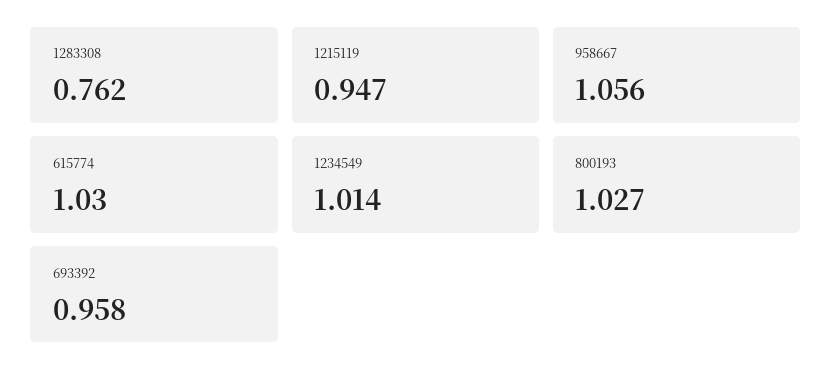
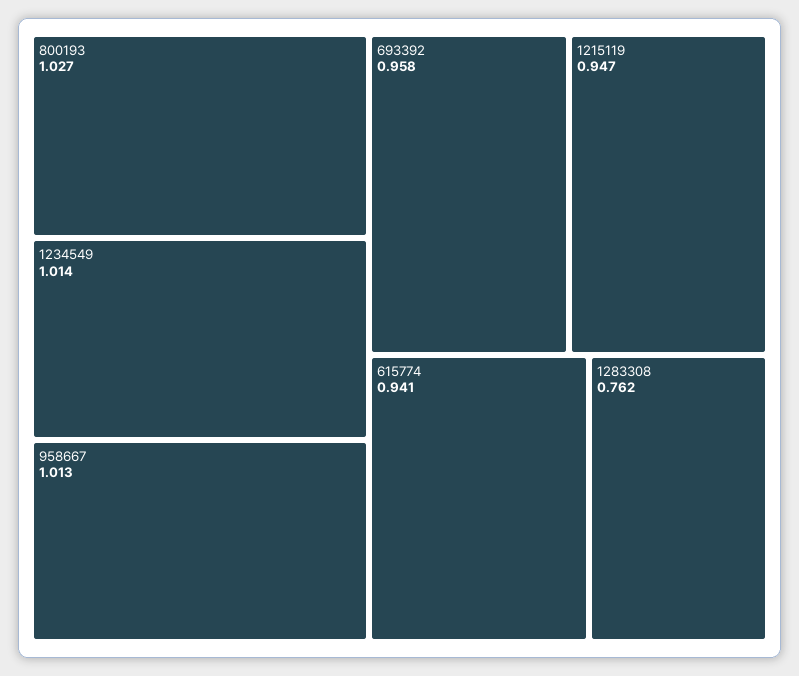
958667: 1.056 -> 1.013
615774: 1.03 -> 0.941

